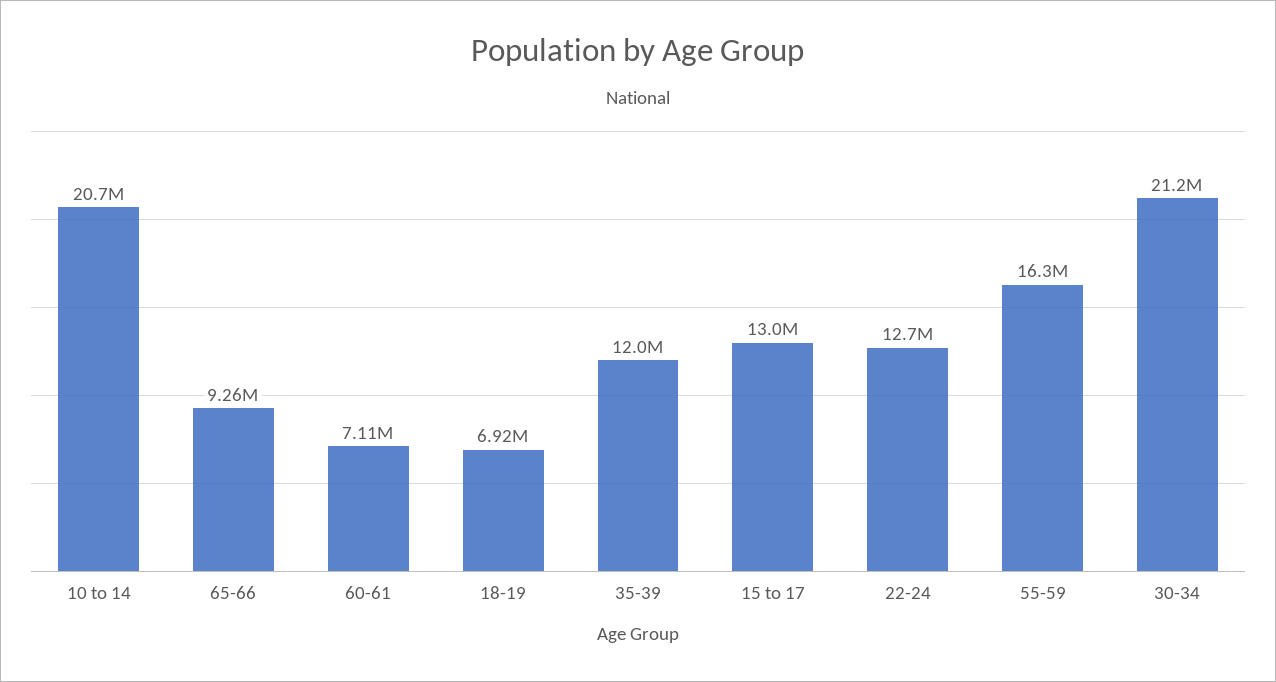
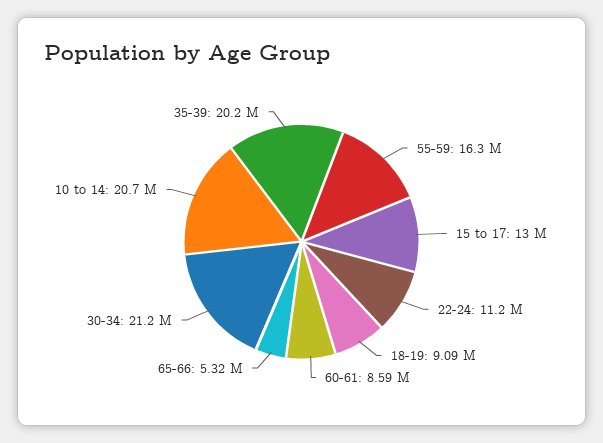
65-66: 9260000 -> 5320000
60-61: 7110000 -> 8590000
18-19: 6920000 -> 9090000
35-39: 12000000 -> 20200000
22-24: 12700000 -> 11200000

